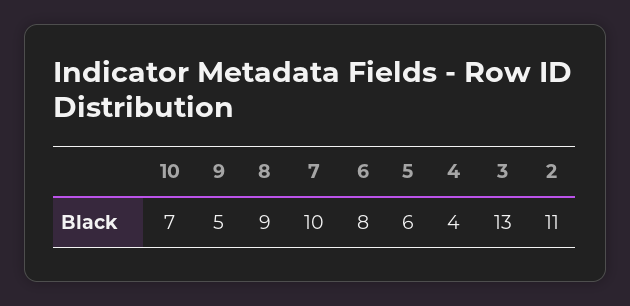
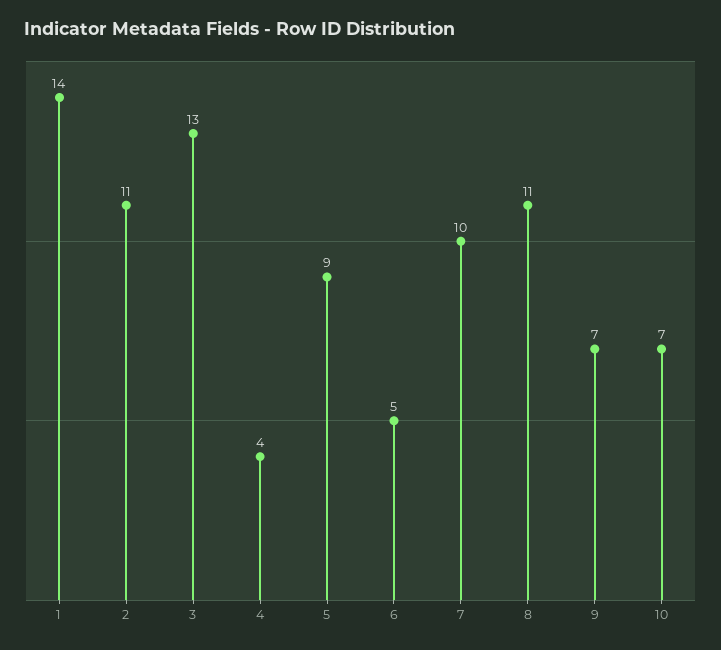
9: 5 -> 7
8: 9 -> 11
6: 8 -> 5
5: 6 -> 9
1: none -> 14

